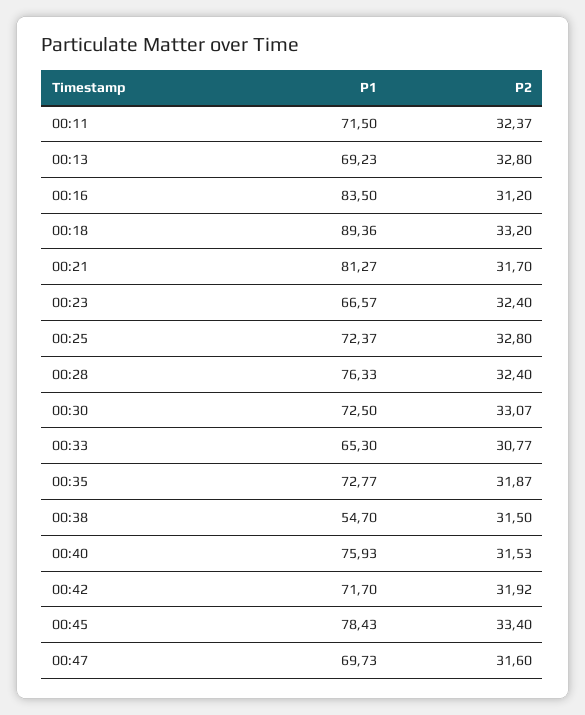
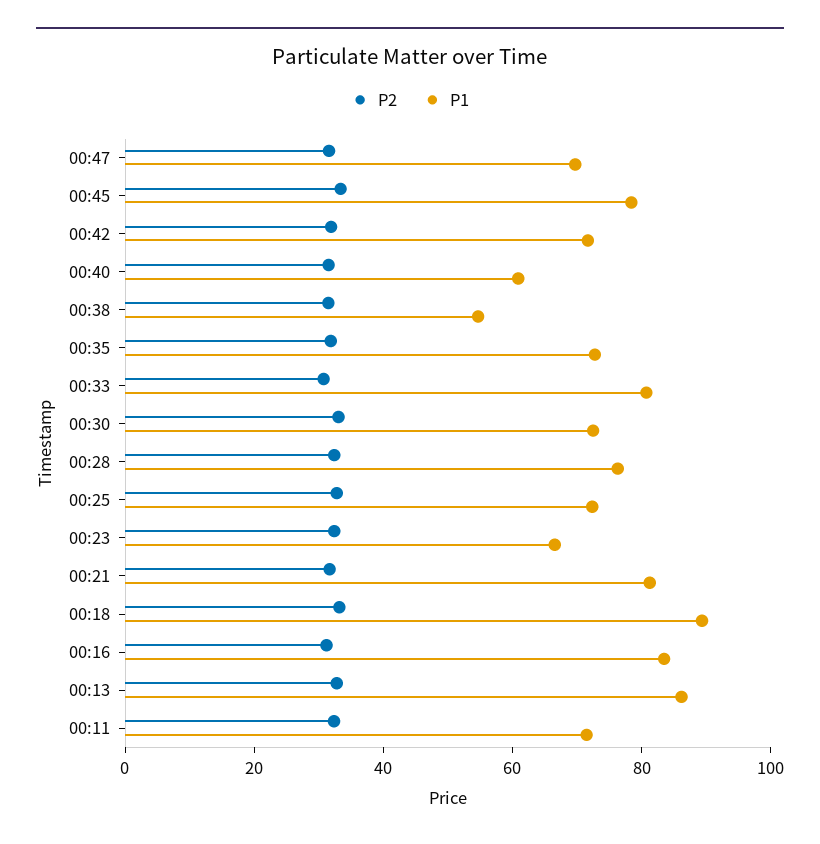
P1, 00:13: 69.23 -> 85
P1, 00:33: 65.3 -> 80
P1, 00:40: 75.93 -> 60

